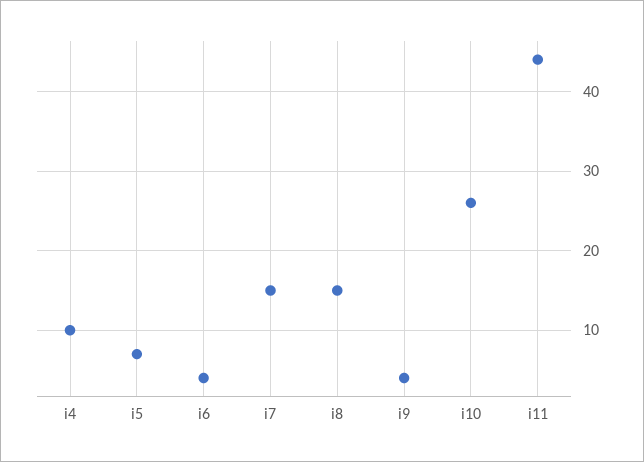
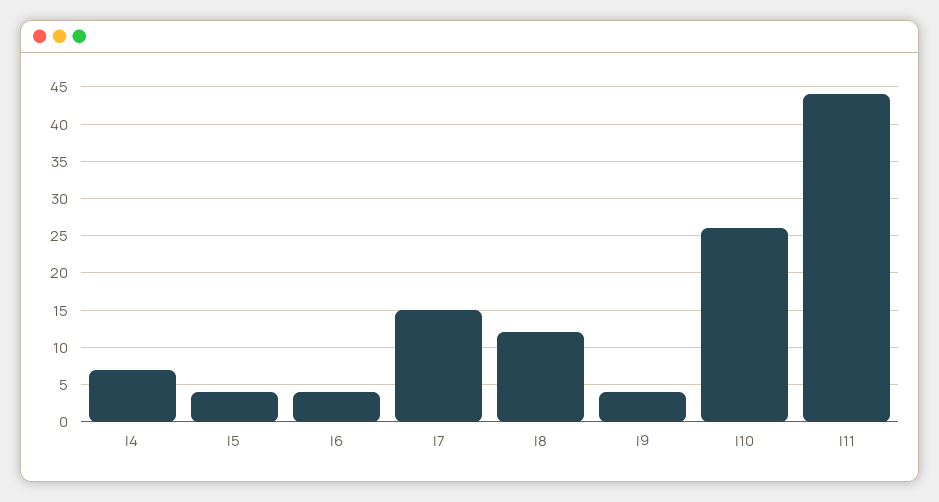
i4: 10 -> 7
i5: 7 -> 4
i8: 15 -> 12

